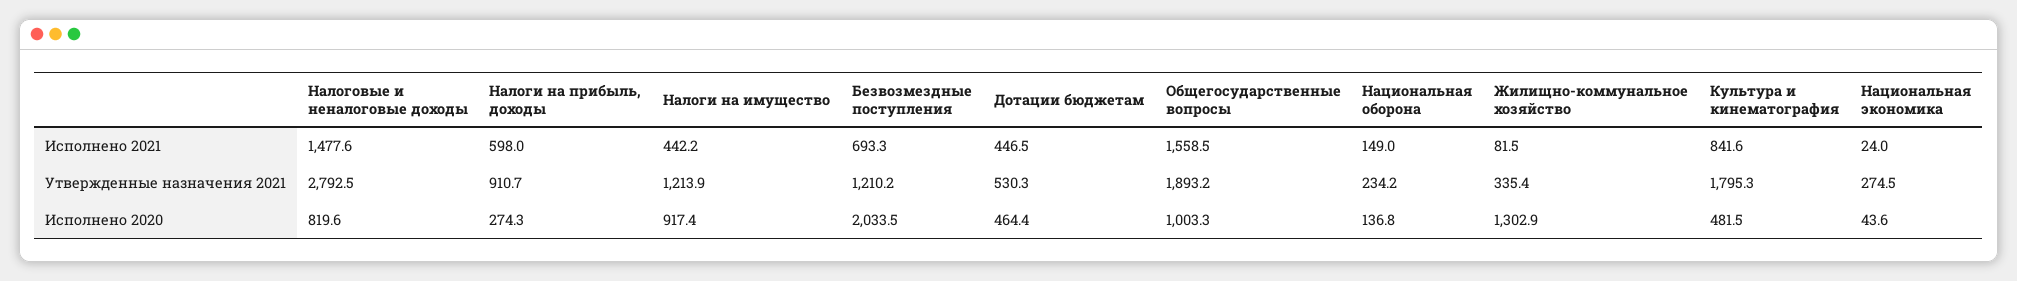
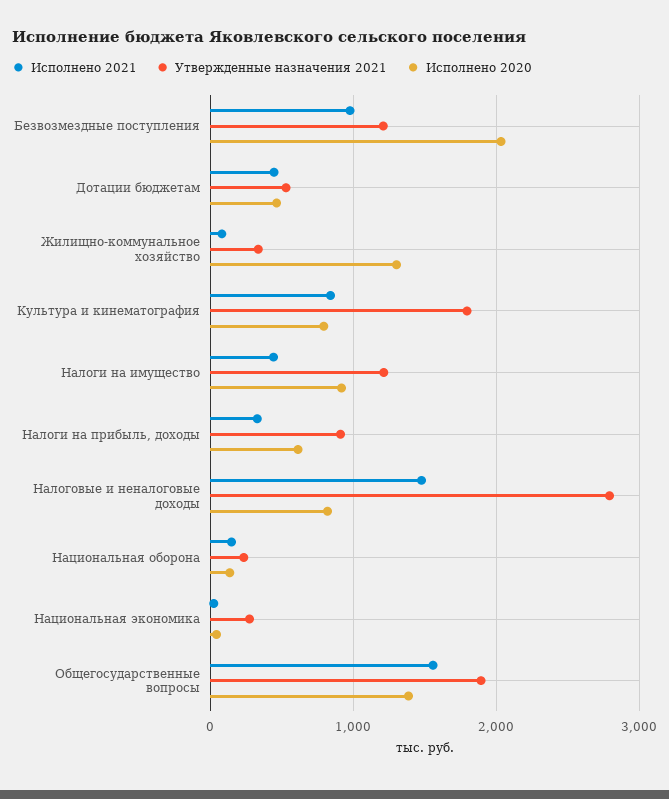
Исполнено 2021, Налоги на прибыль, доходы: 598 -> 300
Исполнено 2021, Безвозмездные поступления: 693.3 -> 1000
Исполнено 2020, Налоги на прибыль, доходы: 274.3 -> 600
Исполнено 2020, Общегосударственные вопросы: 1003.3 -> 1400
Исполнено 2020, Культура и кинематография: 481.5 -> 800

